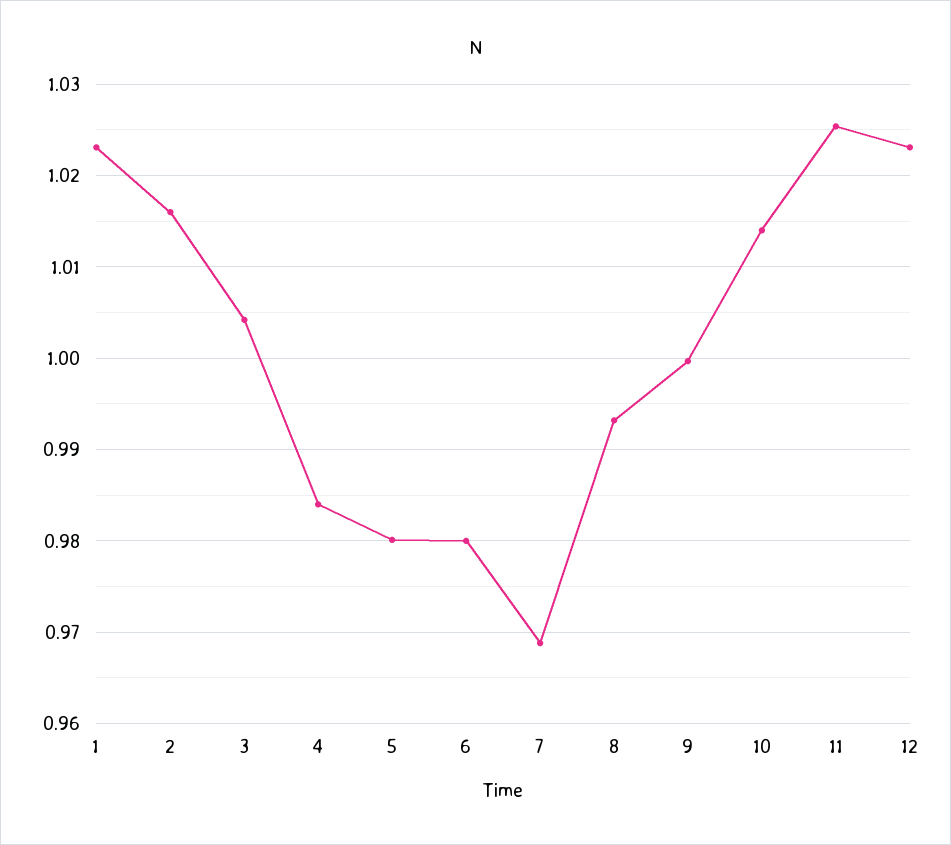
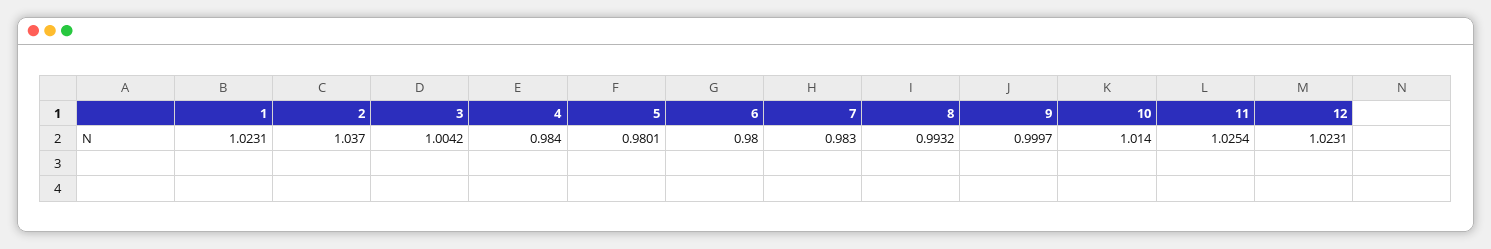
2: 1.016 -> 1.037
7: 0.969 -> 0.983

